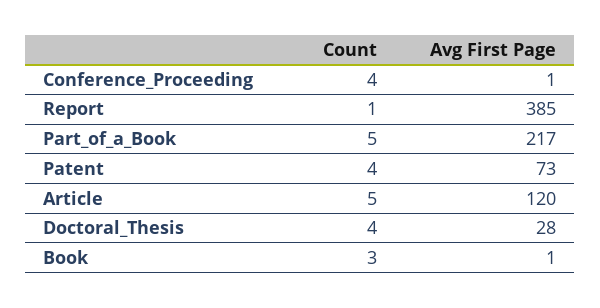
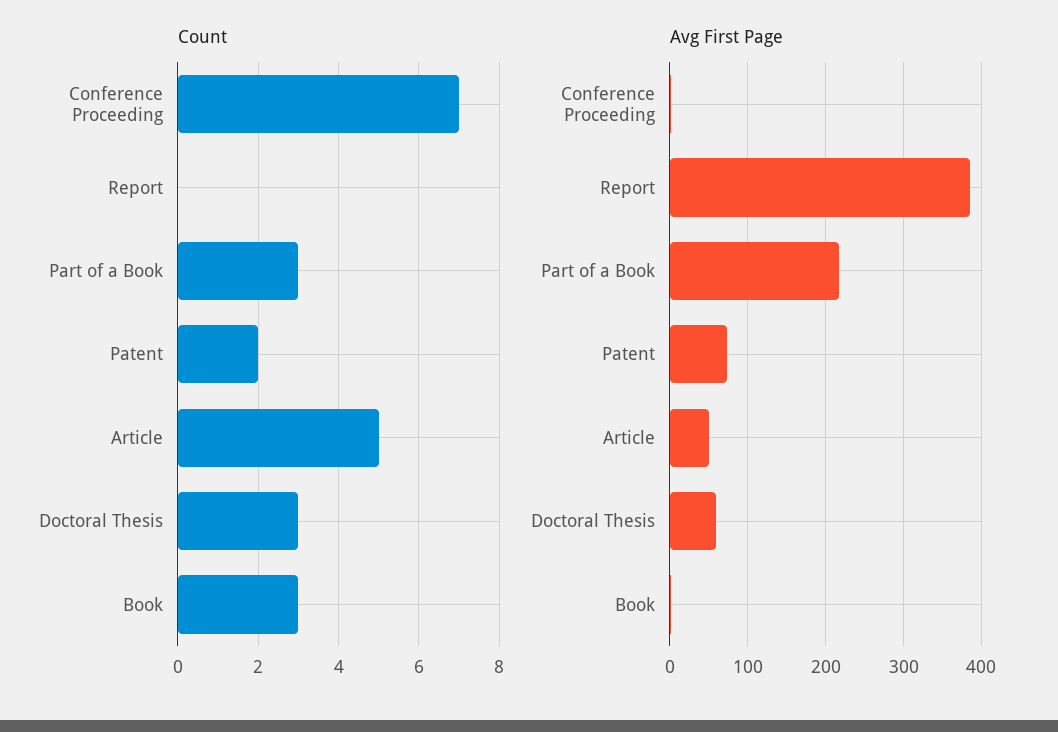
Count, Conference_Proceeding: 4 -> 7
Count, Report: 1 -> 0
Count, Part_of_a_Book: 5 -> 3
Count, Patent: 4 -> 2
Avg First Page, Article: 120 -> 50
Count, Doctoral_Thesis: 4 -> 3
Avg First Page, Doctoral_Thesis: 28 -> 60

